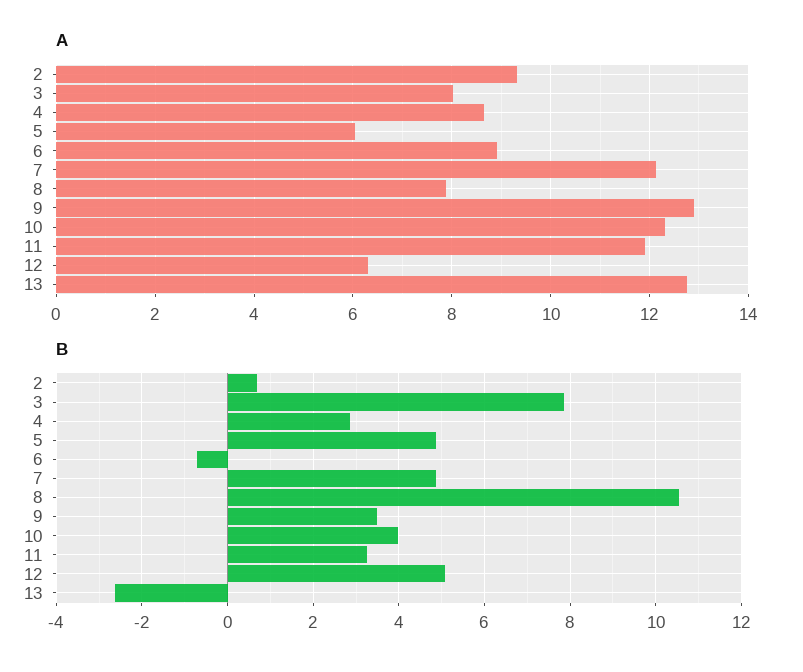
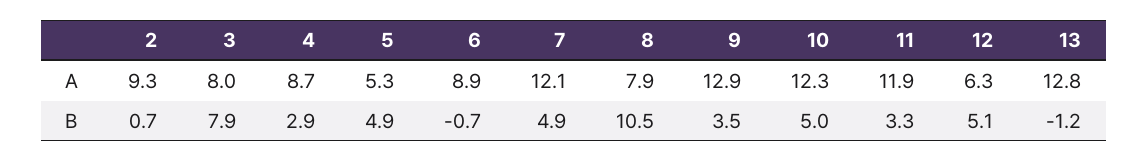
A, 5: 6 -> 5.3
B, 10: 4 -> 5
B, 13: -2.6 -> -1.2

